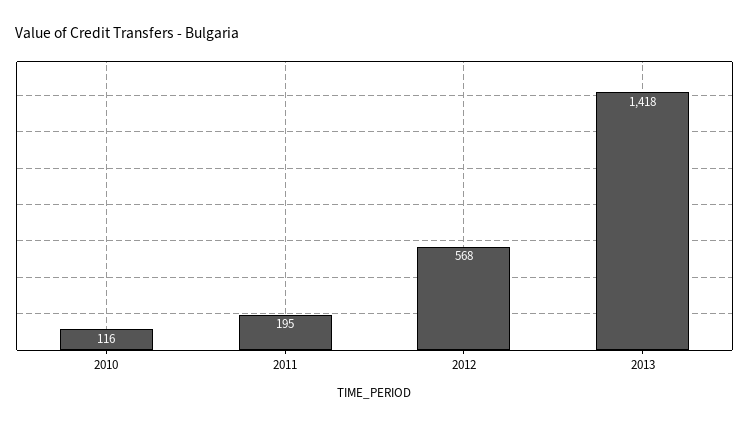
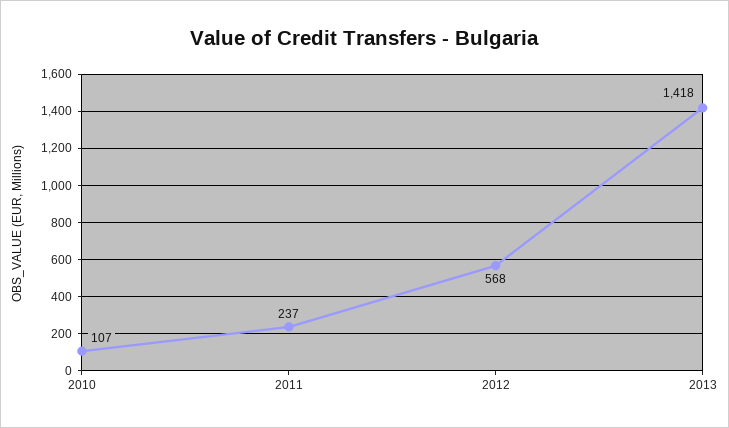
2010: 116 -> 107
2011: 195 -> 237

